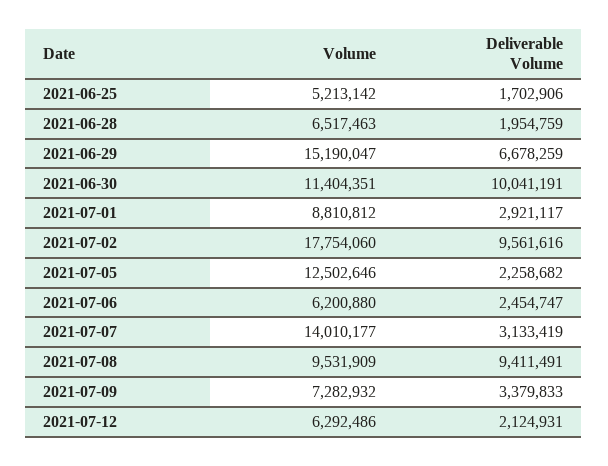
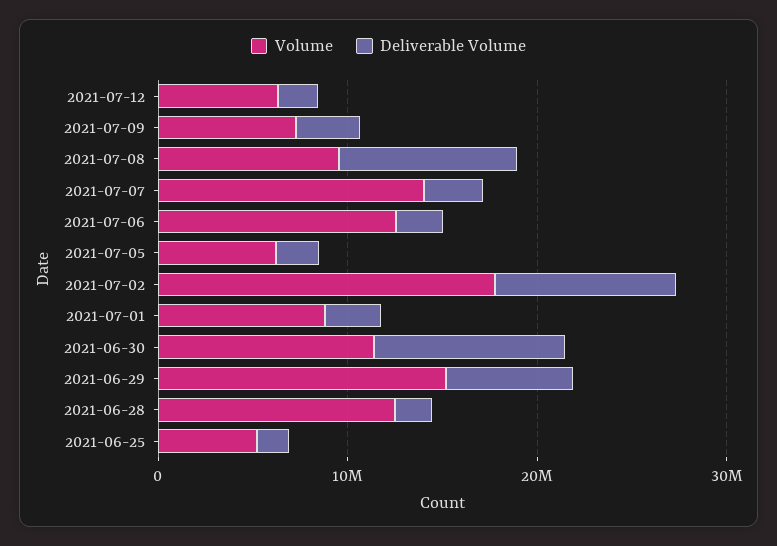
Volume, 2021-06-28: 6517463 -> 12000000
Volume, 2021-07-05: 12502646 -> 6000000
Volume, 2021-07-06: 6200880 -> 12000000

